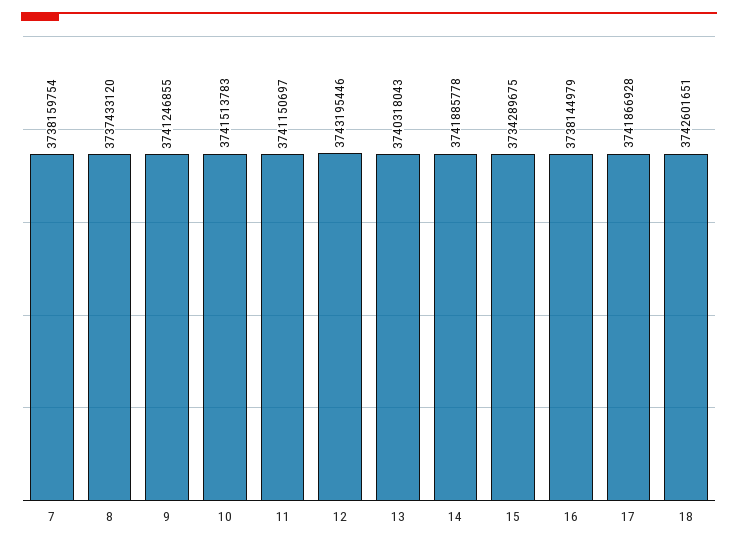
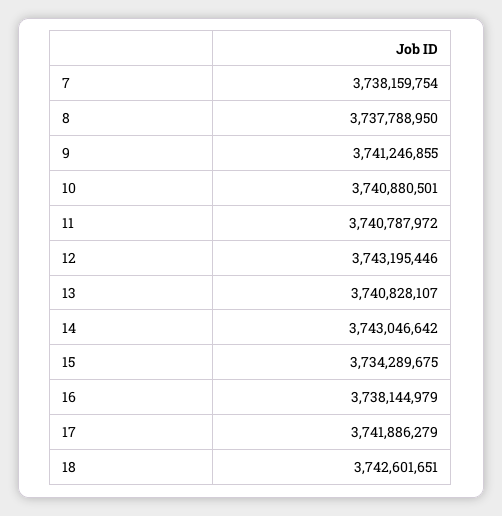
8: 3737433120 -> 3737788950
10: 3741513783 -> 3740880501
11: 3741150697 -> 3740787972
13: 3740318043 -> 3740828107
14: 3741885778 -> 3743046642
17: 3741866928 -> 3741886279

